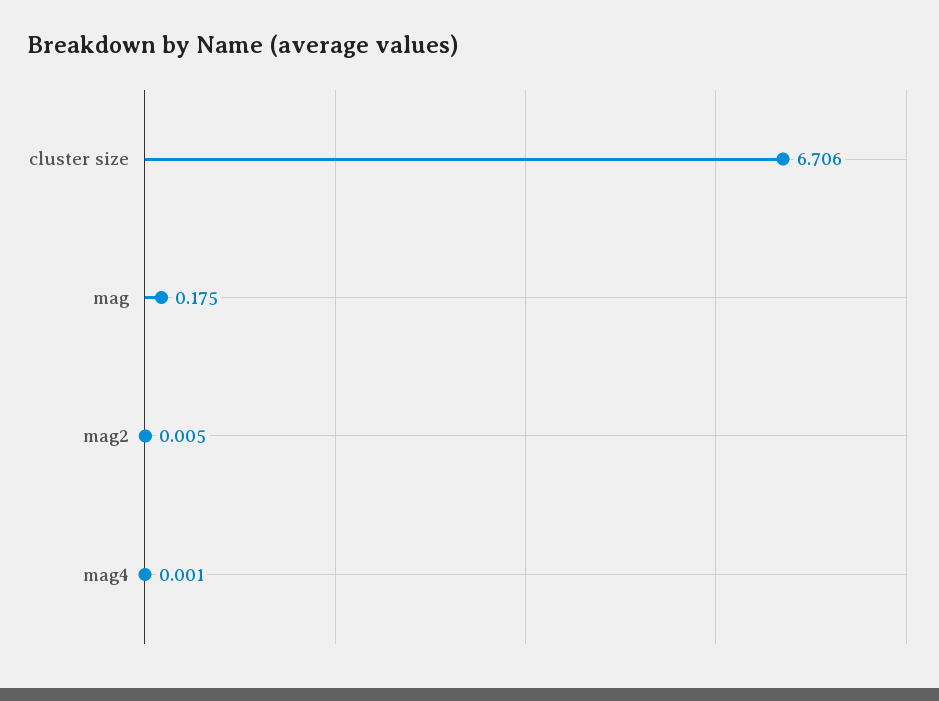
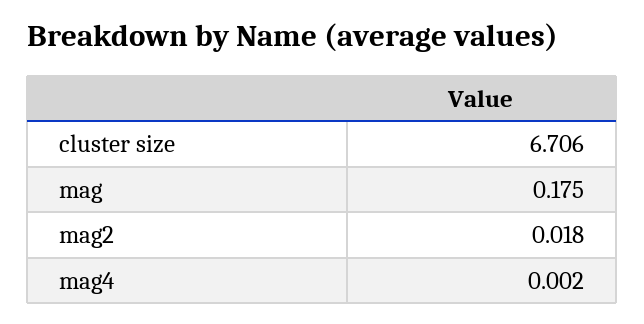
mag2: 0.005 -> 0.018
mag4: 0.001 -> 0.002

